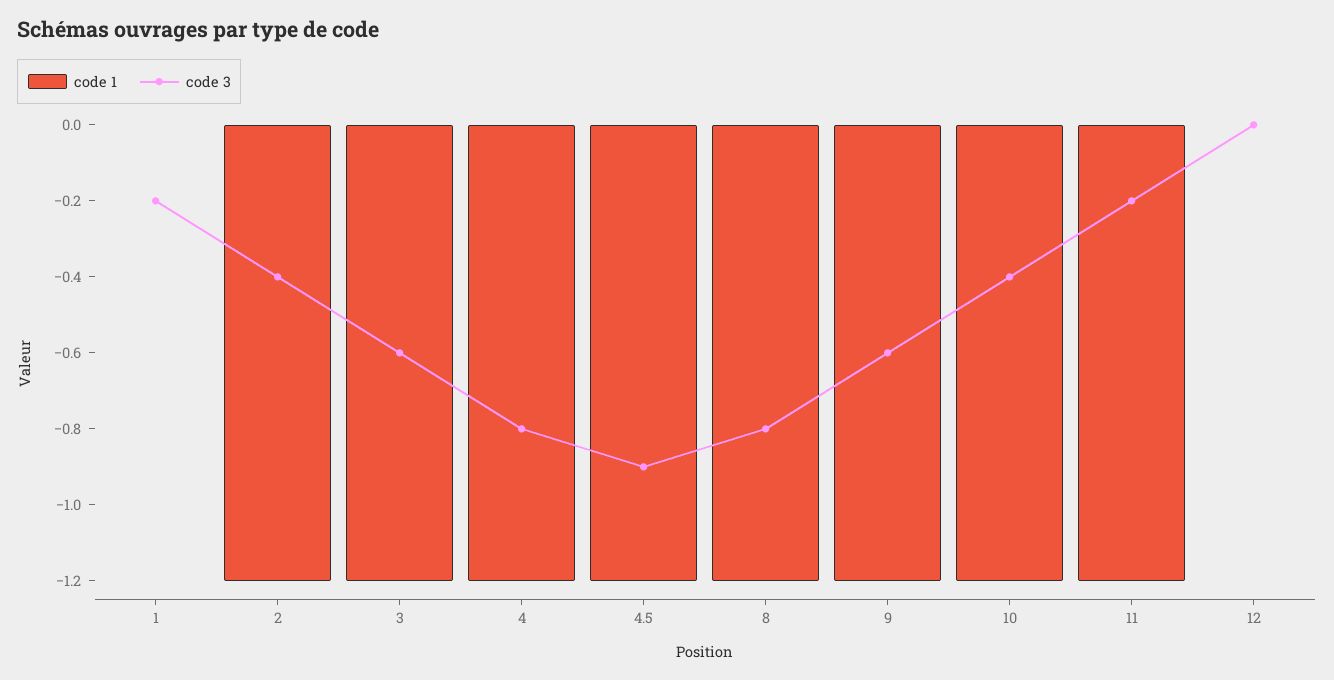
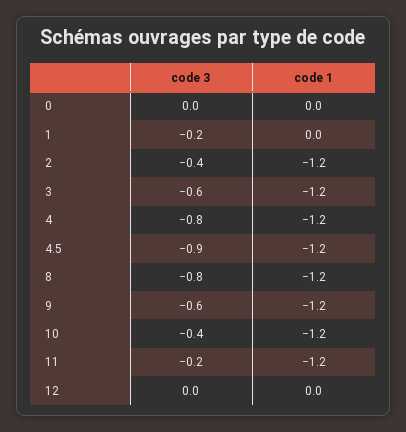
code 3, 0: none -> 0
code 1, 0: none -> 0

